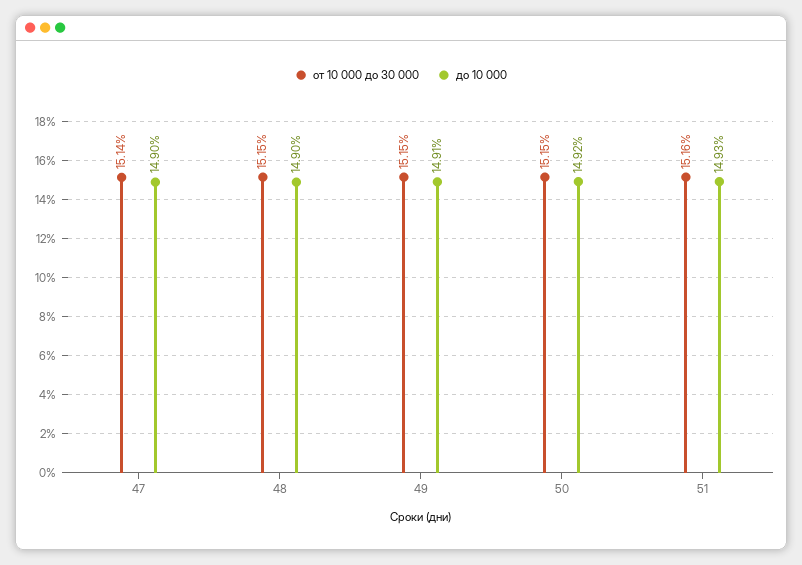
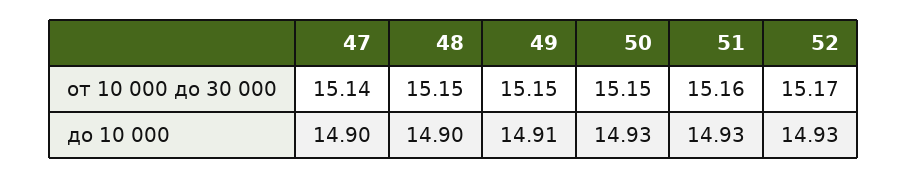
до 10 000, 50: 14.92 -> 14.93
от 10 000 до 30 000, 52: none -> 15.17
до 10 000, 52: none -> 14.93

